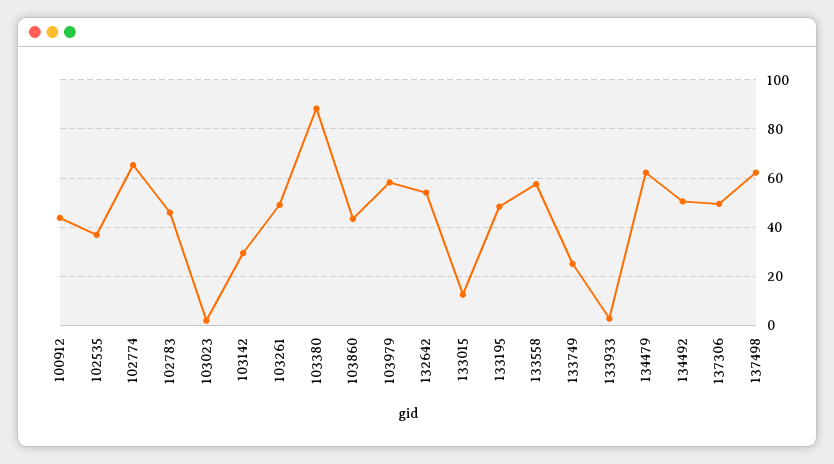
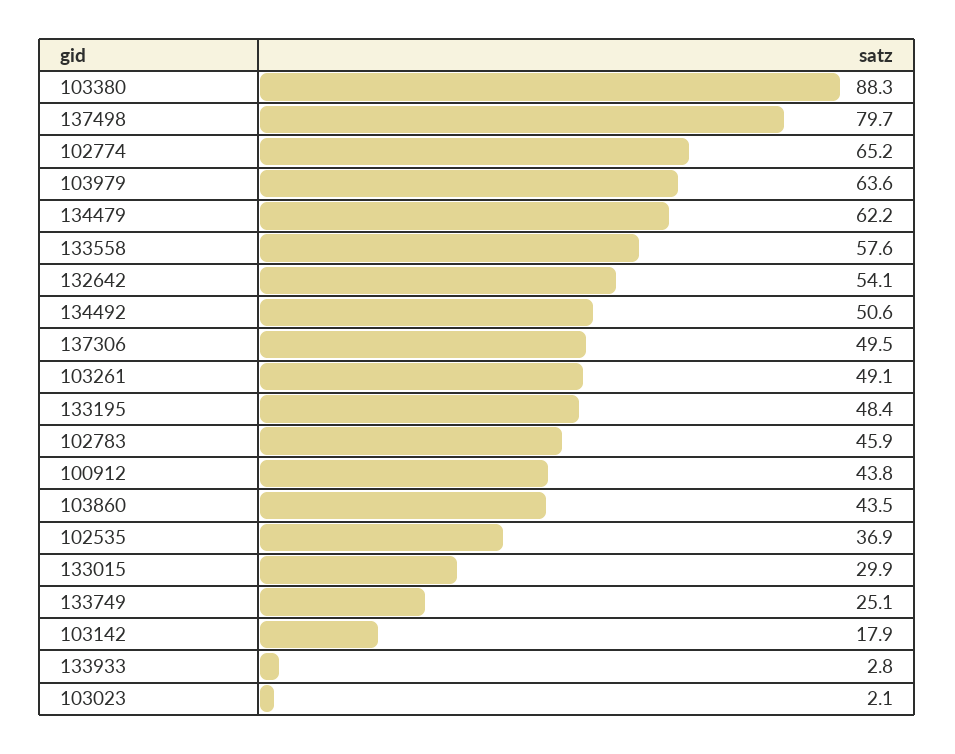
103142: 30 -> 17.9
103979: 57.5 -> 63.6
133015: 12.5 -> 29.9
137498: 62.5 -> 79.7

